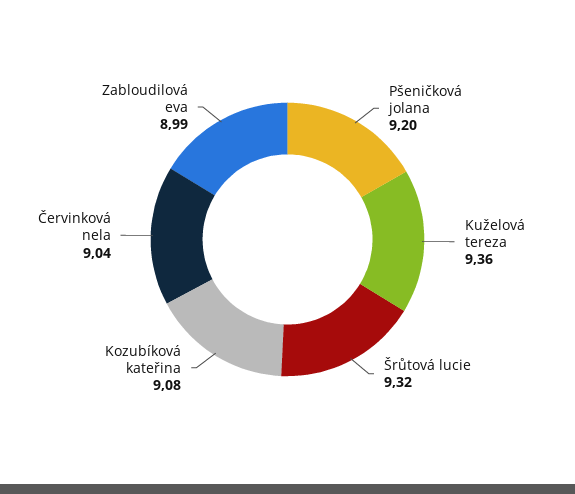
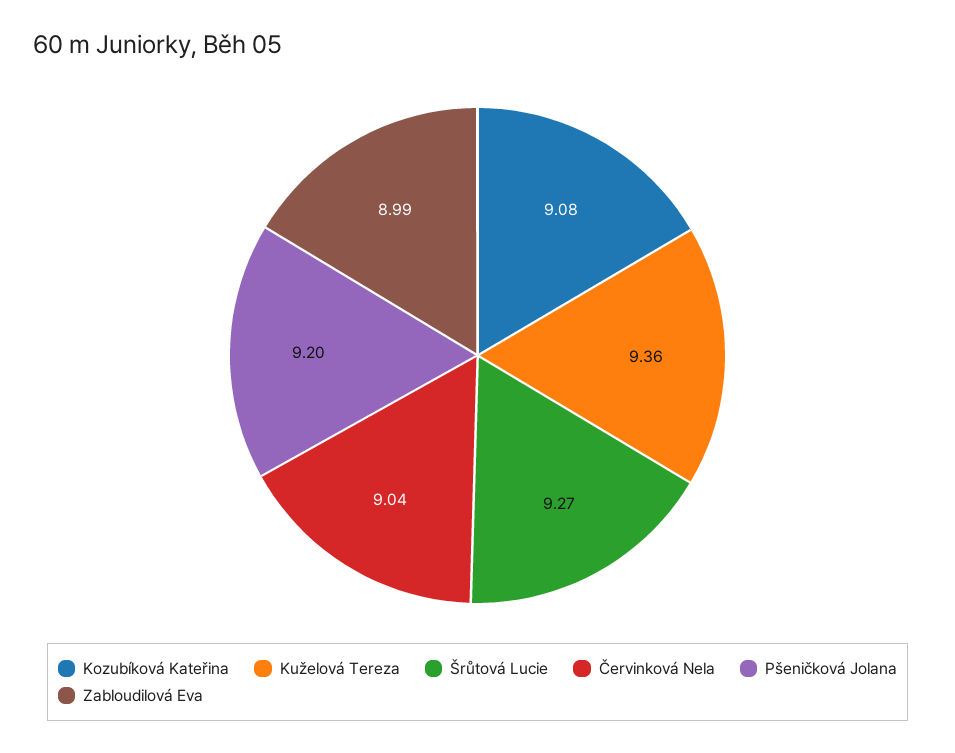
Šrůtová lucie: 9.32 -> 9.27

